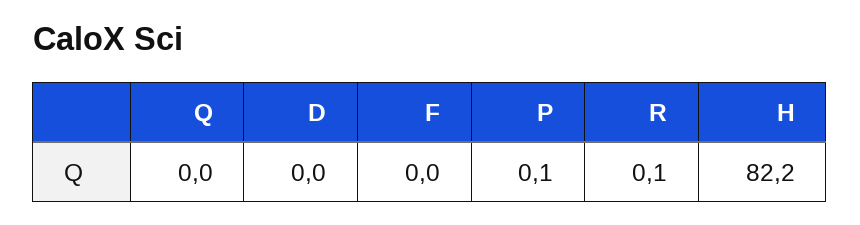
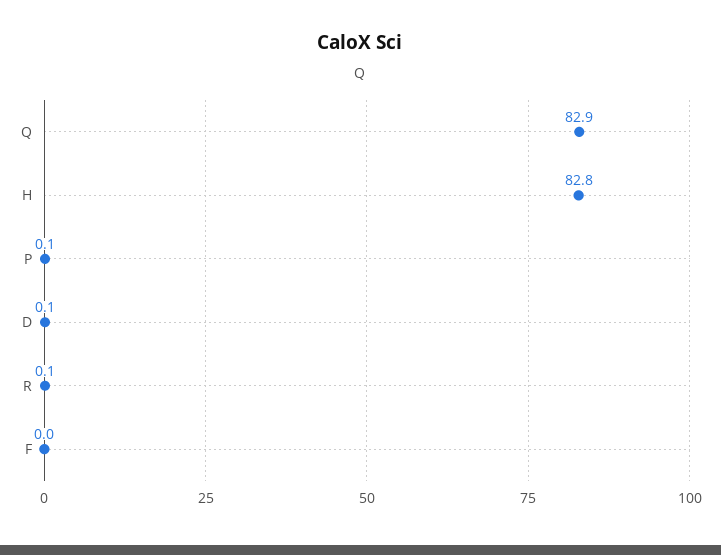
Q: 0 -> 82.9
D: 0 -> 0.1
H: 82.2 -> 82.8

